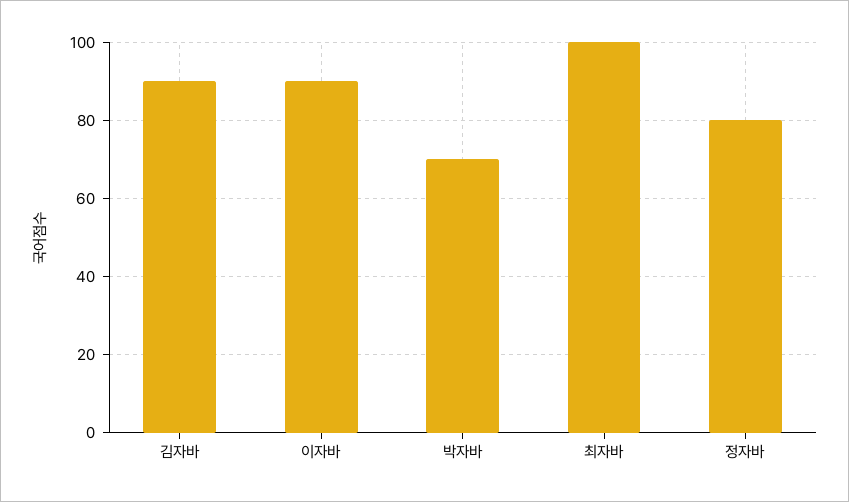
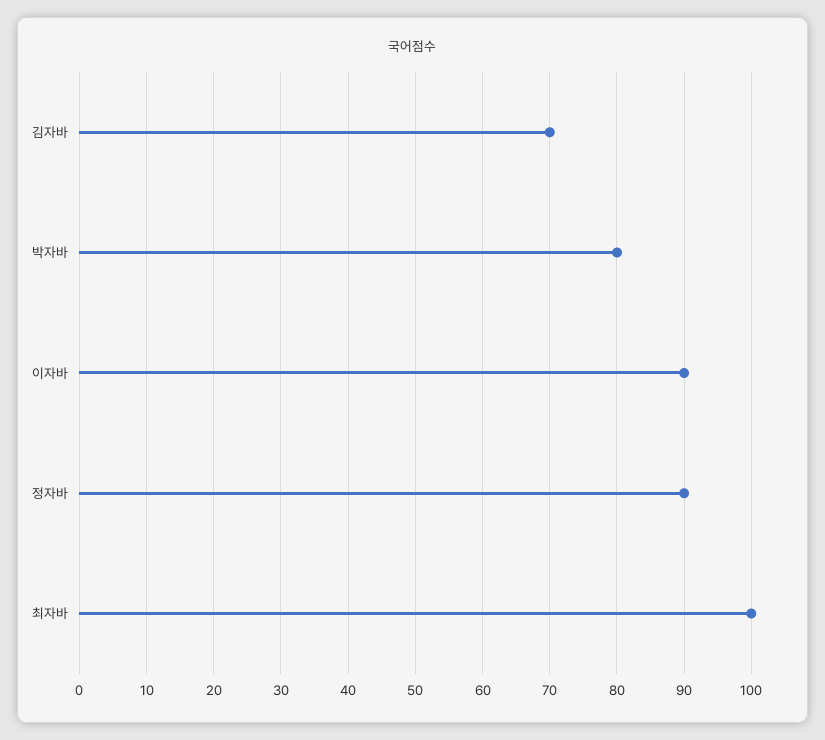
김자바: 90 -> 70
박자바: 70 -> 80
정자바: 80 -> 90

